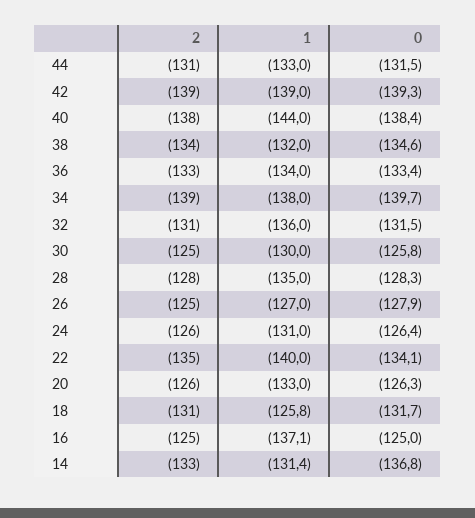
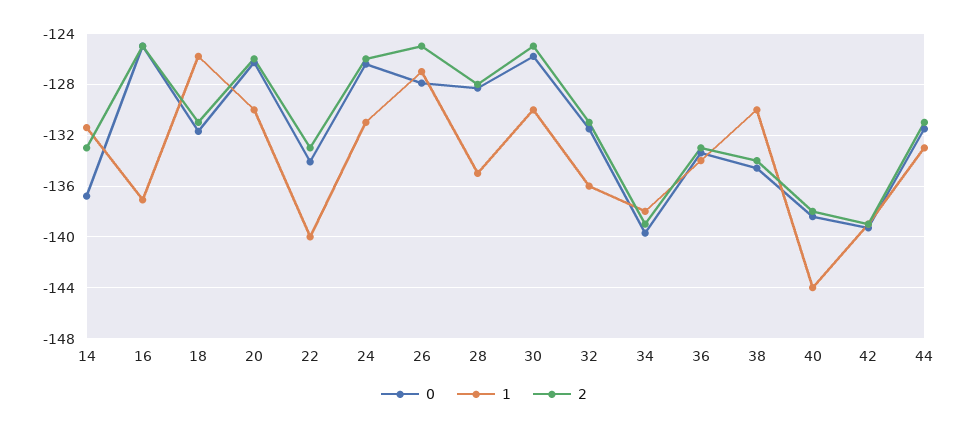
1, 38: -132 -> -130
2, 22: -135 -> -133
1, 20: -133 -> -130

